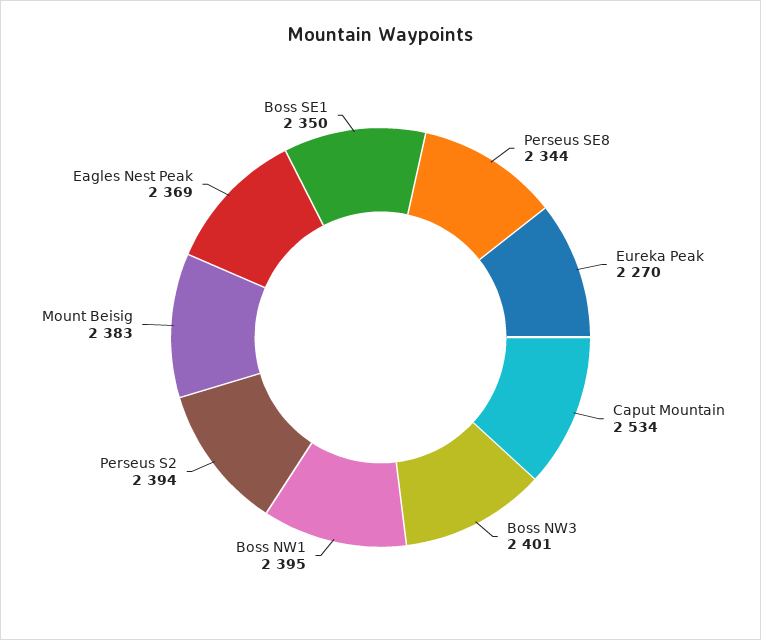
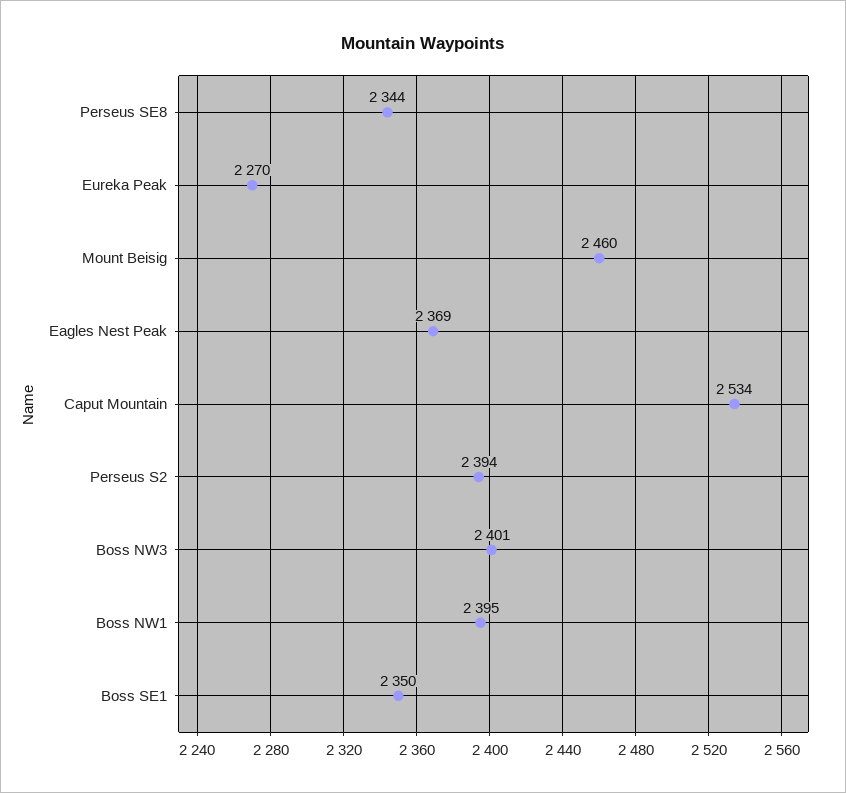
Mount Beisig: 2383 -> 2460

